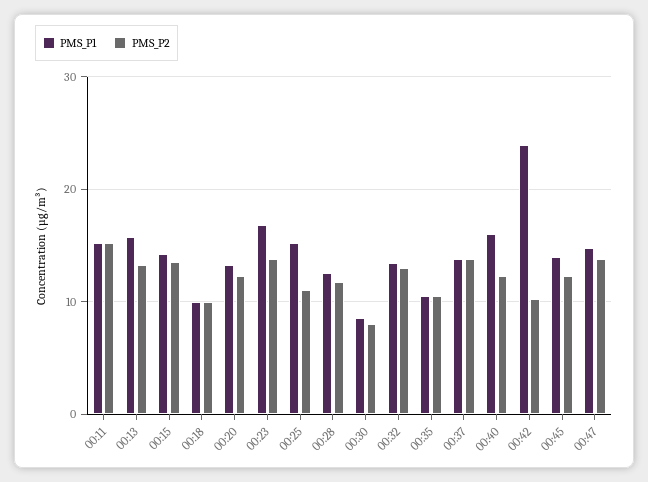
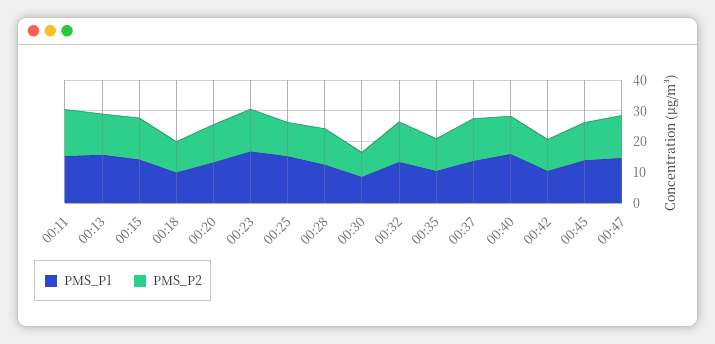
PMS_P1, 00:42: 24 -> 10

